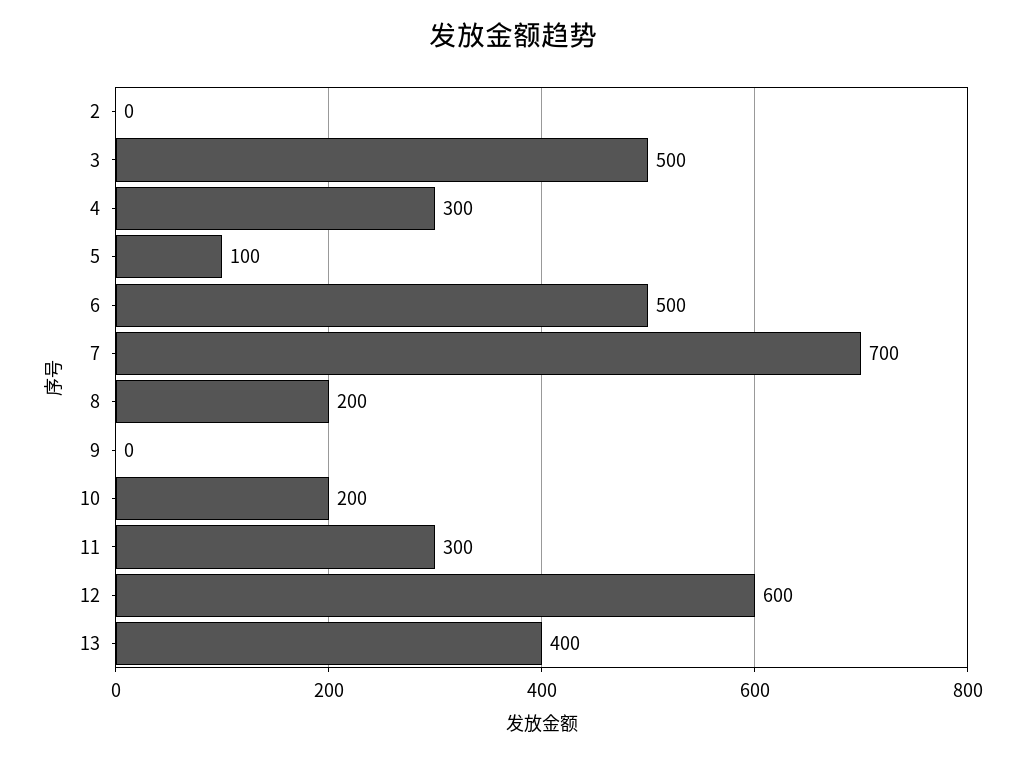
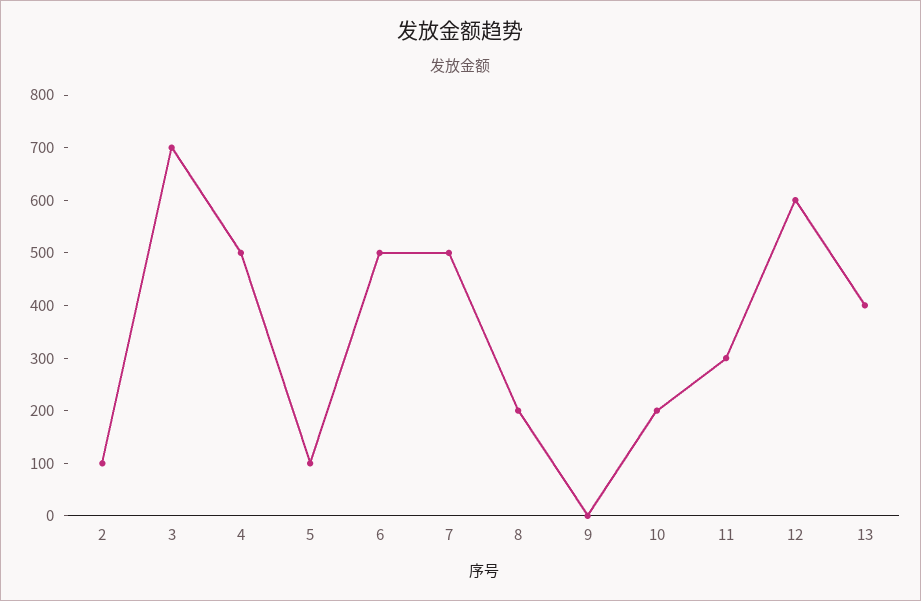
2: 0 -> 100
3: 500 -> 700
4: 300 -> 500
7: 700 -> 500

